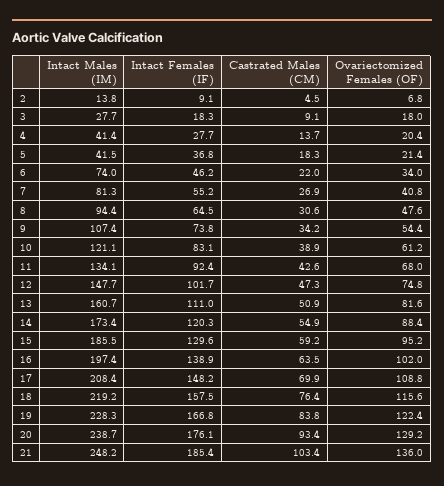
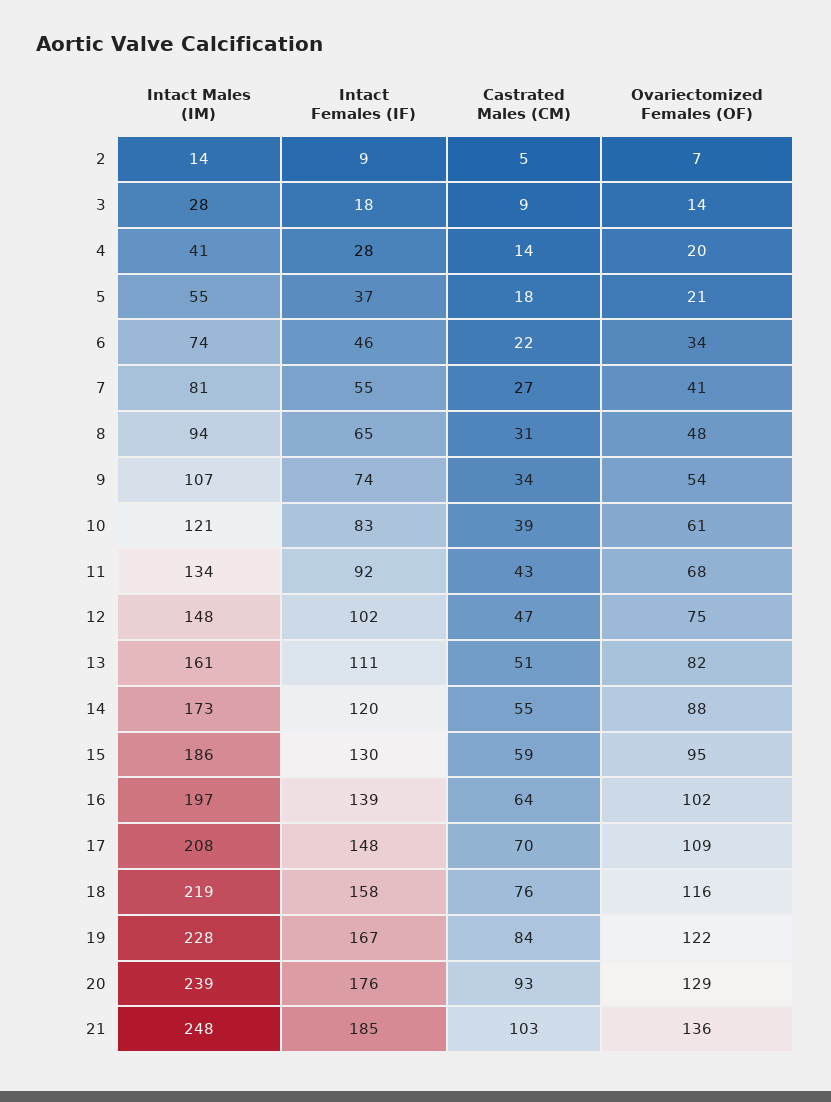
Ovariectomized Females (OF), 3: 18 -> 14
Intact Males (IM), 5: 41.5 -> 55

